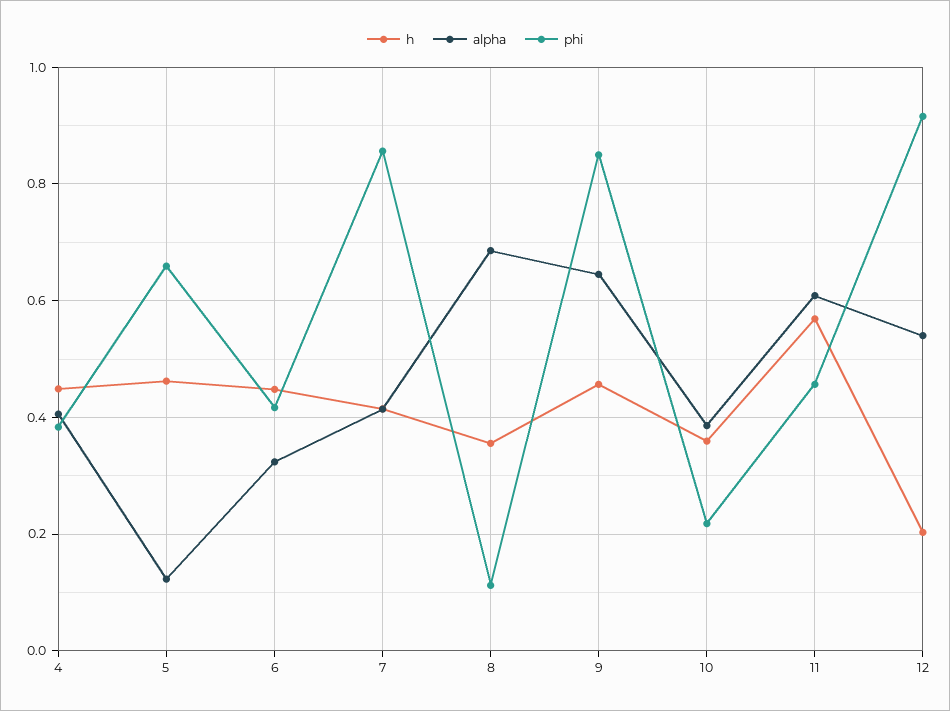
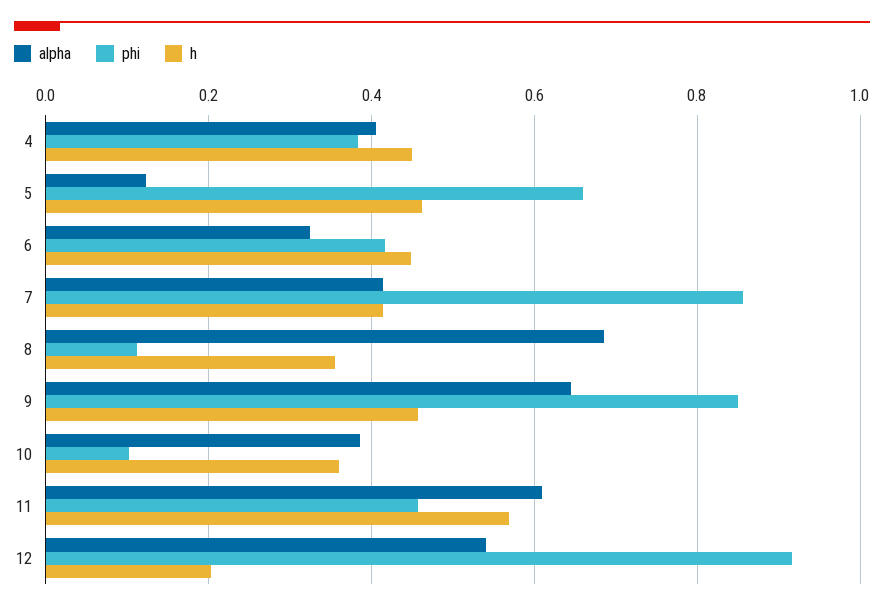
phi, 10: 0.22 -> 0.1

